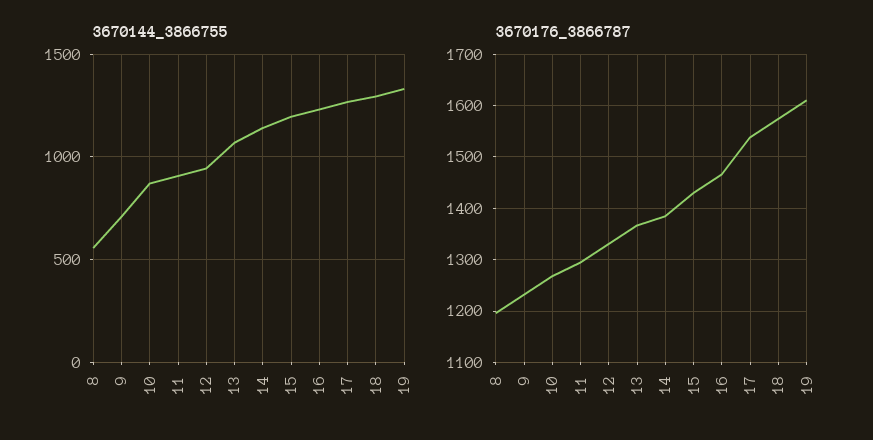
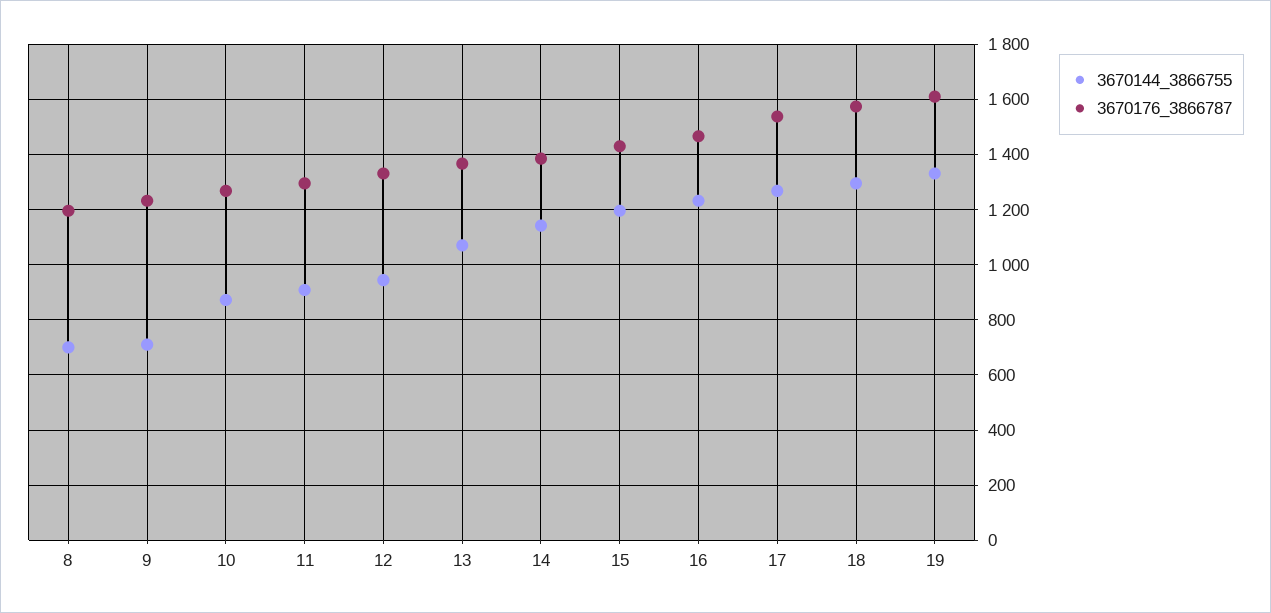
3670144_3866755, 8: 550 -> 700

